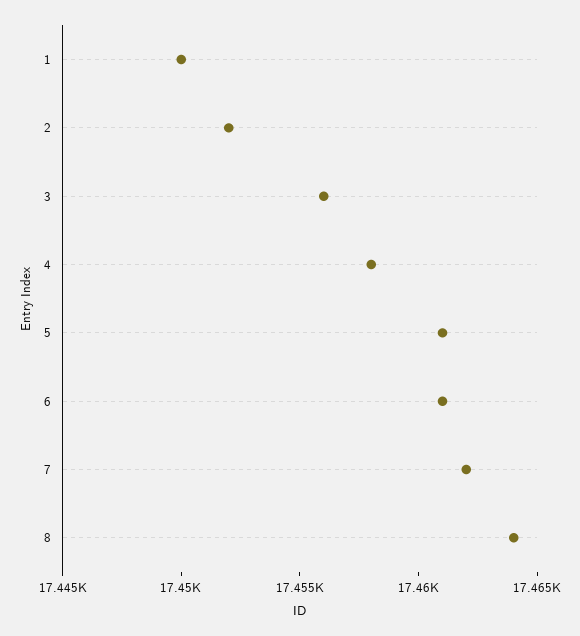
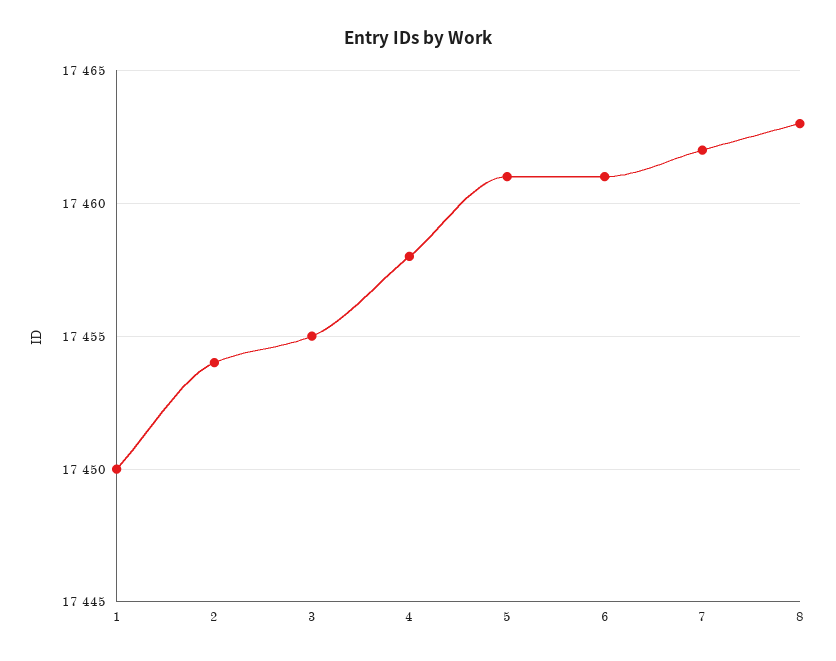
2: 17452 -> 17454
3: 17456 -> 17455
8: 17464 -> 17463

